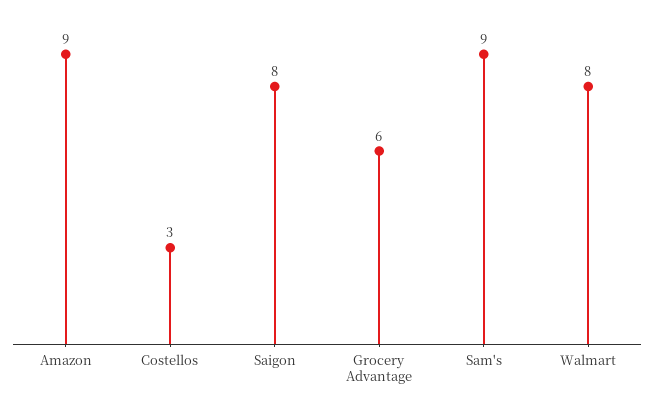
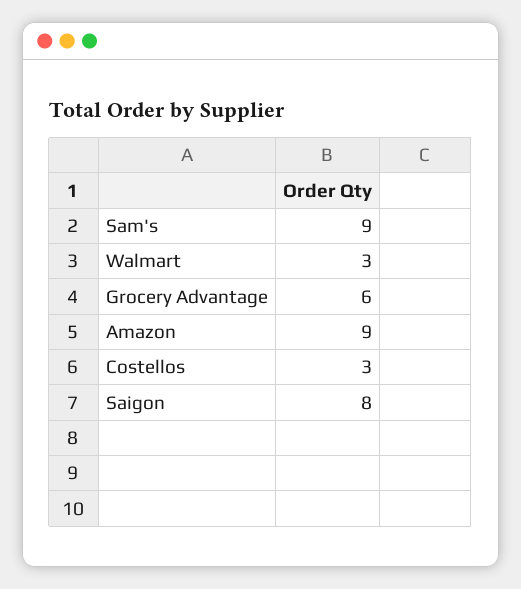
Walmart: 8 -> 3

